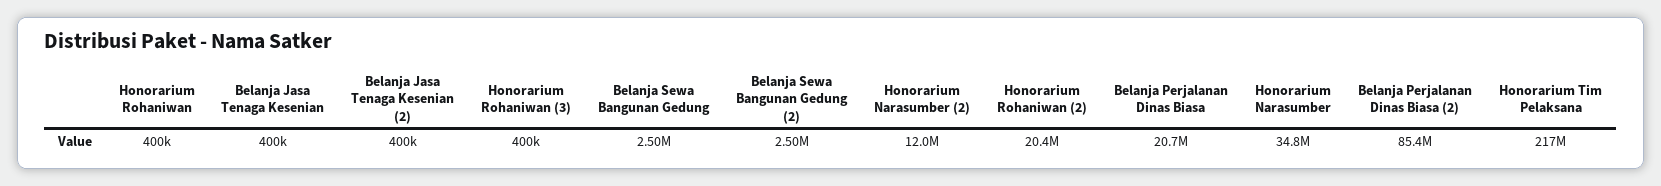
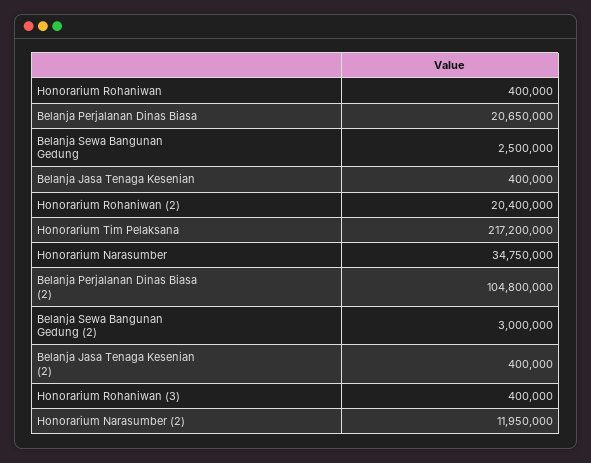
Belanja Sewa Bangunan Gedung (2): 2500000 -> 3000000
Belanja Perjalanan Dinas Biasa (2): 85400000 -> 104800000

